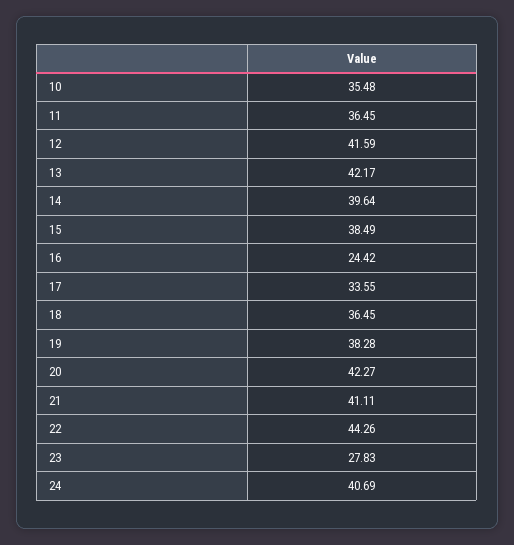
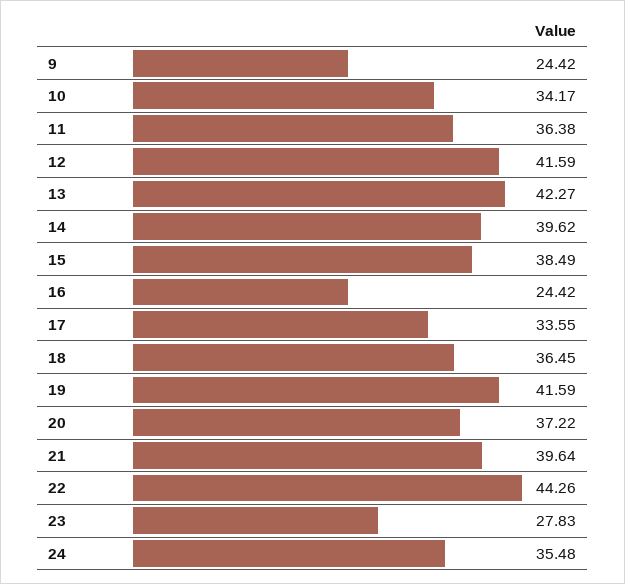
10: 35.48 -> 34.17
11: 36.45 -> 36.38
13: 42.17 -> 42.27
14: 39.64 -> 39.62
19: 38.28 -> 41.59
20: 42.27 -> 37.22
21: 41.11 -> 39.64
24: 40.69 -> 35.48
9: none -> 24.42

